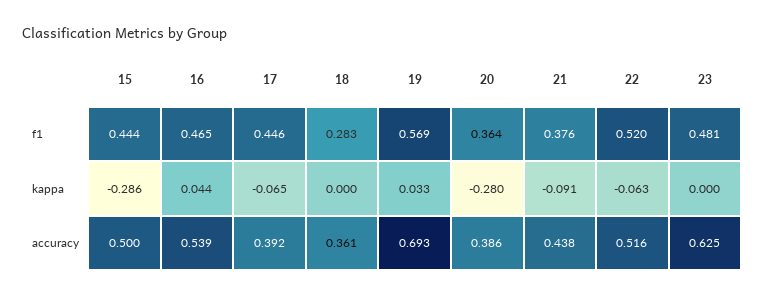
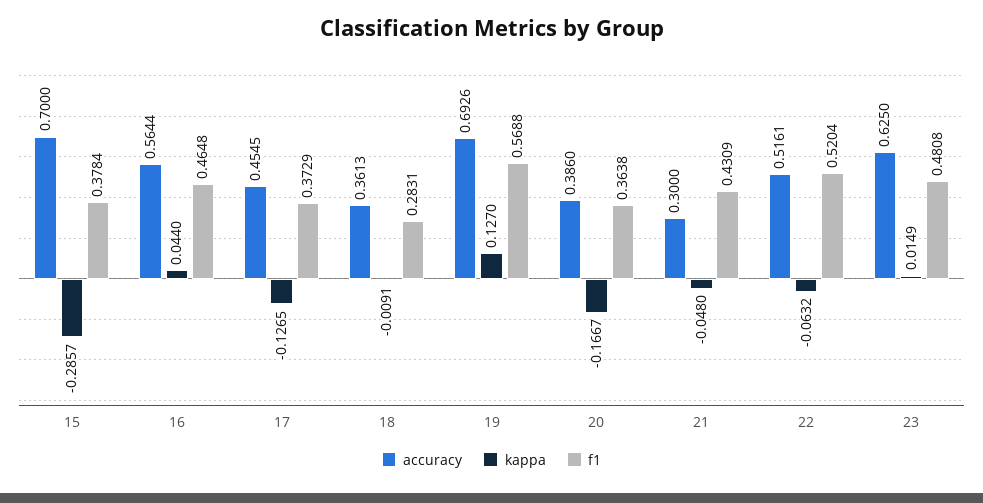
f1, 15: 0.444 -> 0.3784
f1, 17: 0.446 -> 0.3729
f1, 21: 0.376 -> 0.4309
kappa, 17: -0.065 -> -0.1265
kappa, 18: 0 -> -0.0091
kappa, 19: 0.033 -> 0.127
kappa, 20: -0.28 -> -0.1667
kappa, 21: -0.091 -> -0.048
kappa, 23: 0 -> 0.0149
accuracy, 15: 0.5 -> 0.7
accuracy, 16: 0.539 -> 0.5644
accuracy, 17: 0.392 -> 0.4545
accuracy, 21: 0.438 -> 0.3

